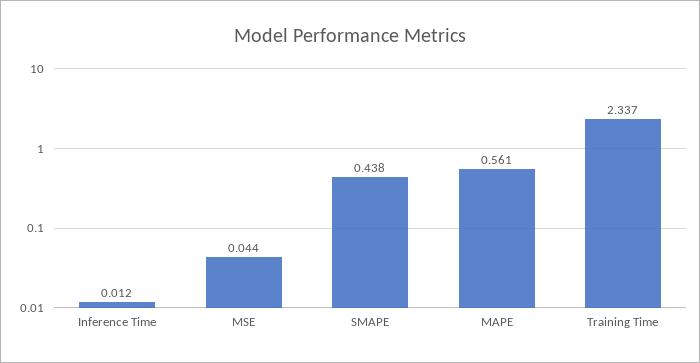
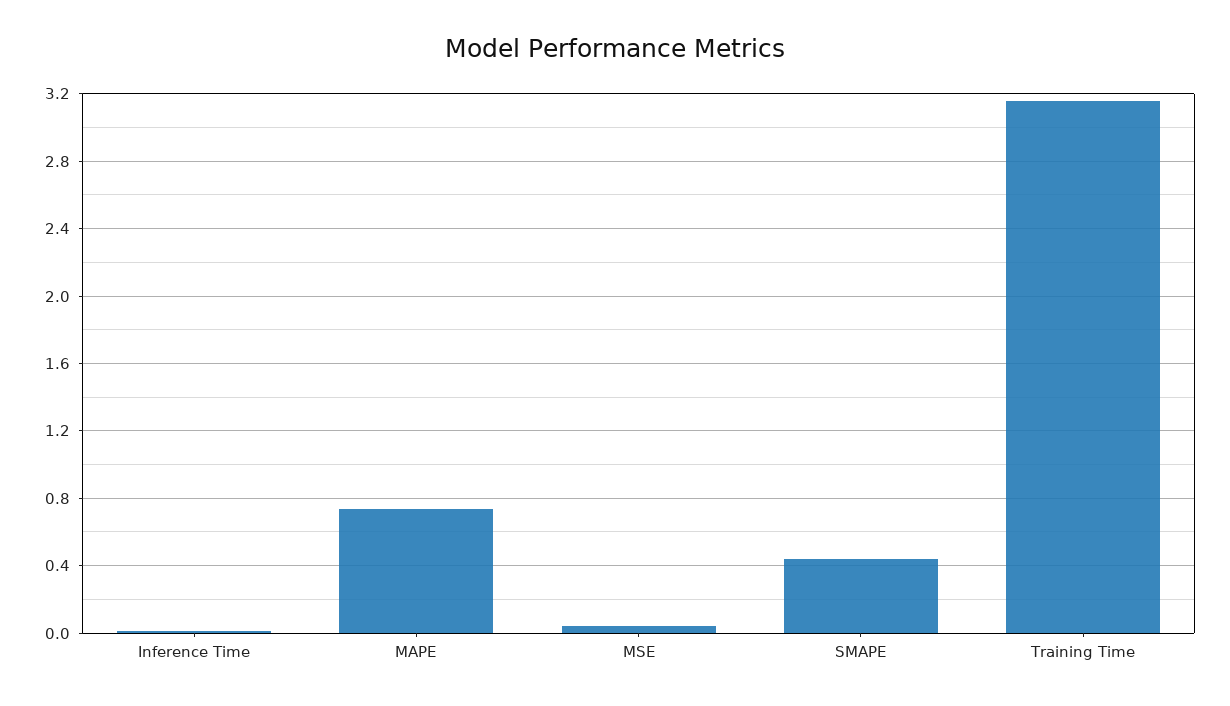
MAPE: 0.561 -> 0.75
Training Time: 2.337 -> 3.15

